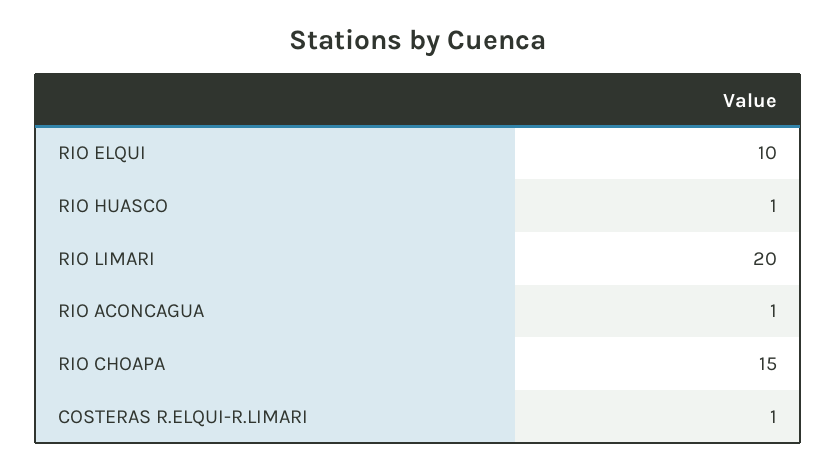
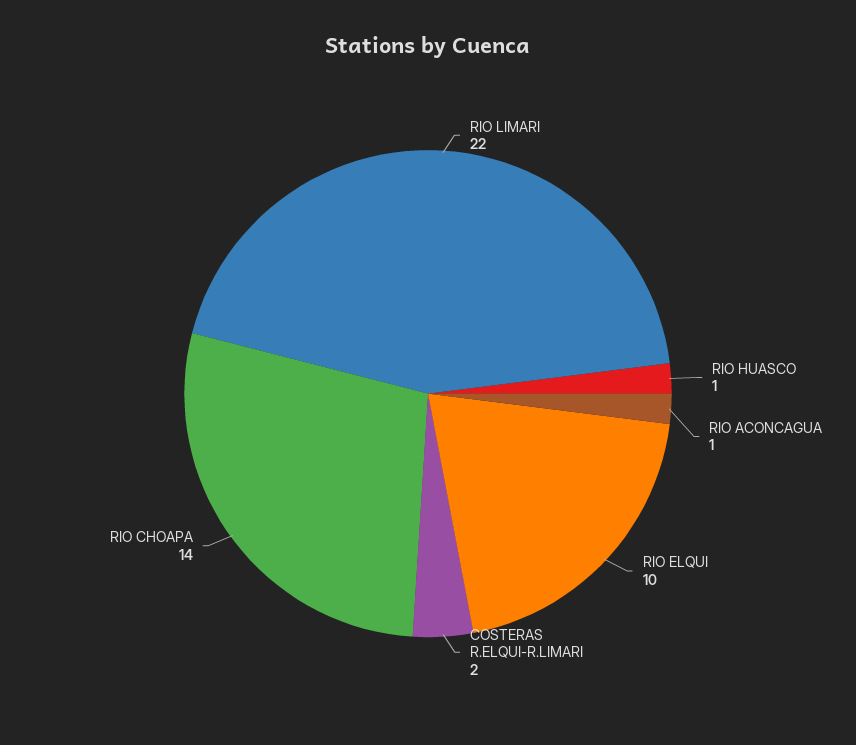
RIO LIMARI: 20 -> 22
RIO CHOAPA: 15 -> 14
COSTERAS R.ELQUI-R.LIMARI: 1 -> 2

